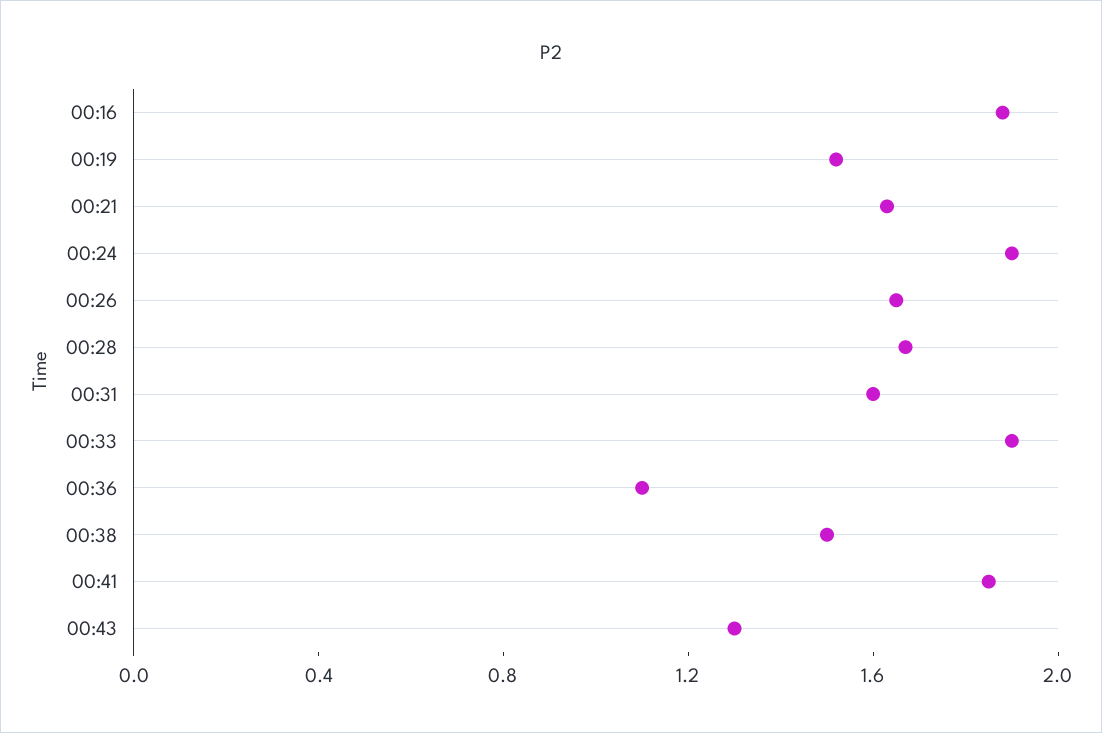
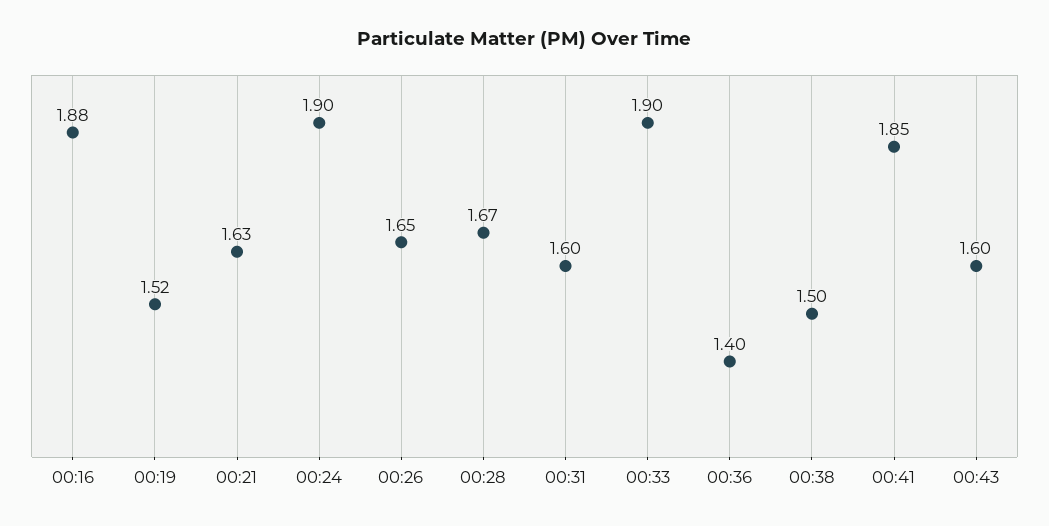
00:36: 1.1 -> 1.4
00:43: 1.3 -> 1.6

